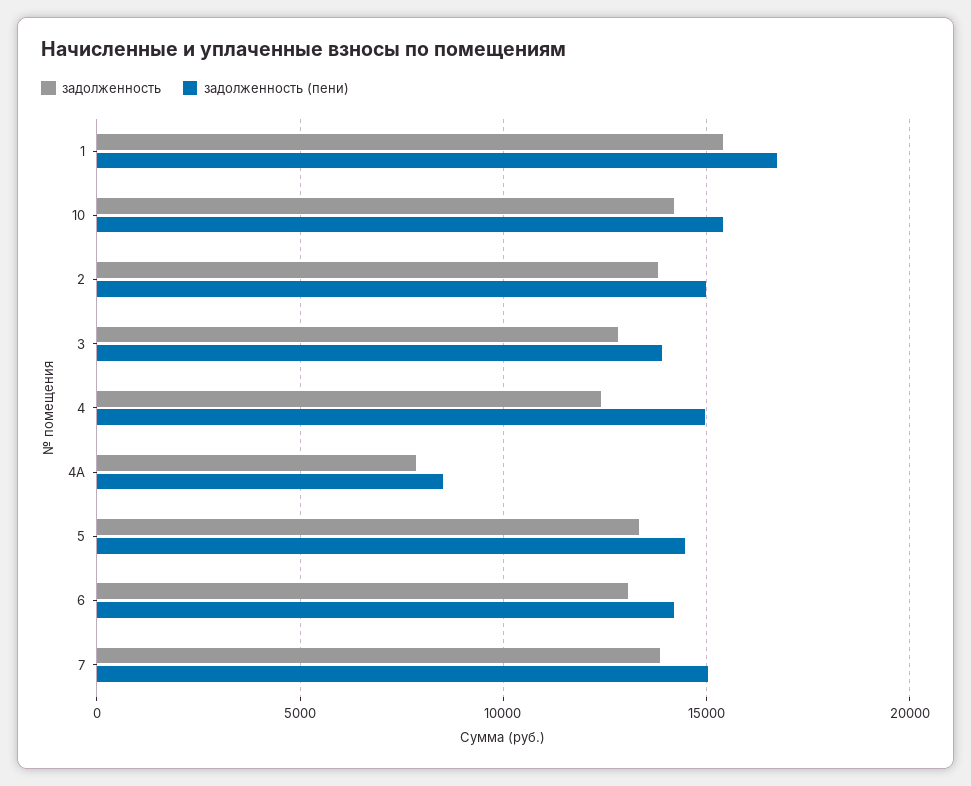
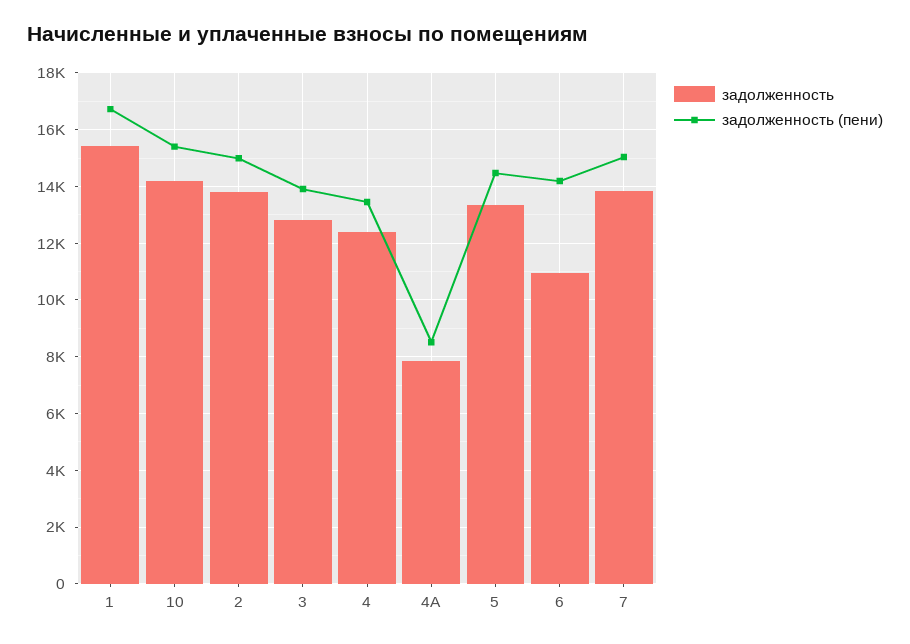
задолженность (пени), 4: 15000 -> 13500
задолженность, 6: 13000 -> 11000

